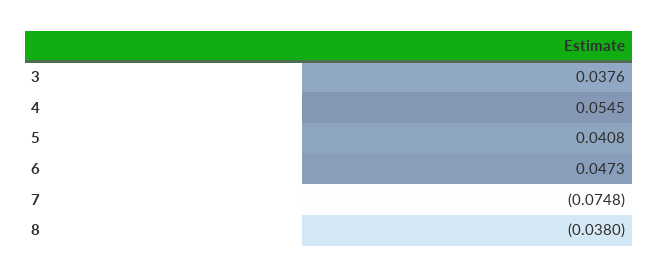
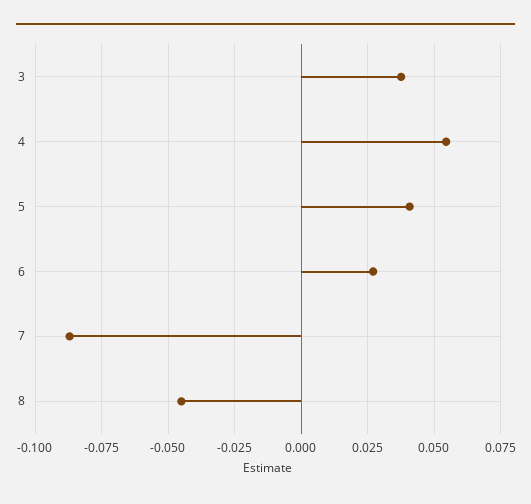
6: 0.0473 -> 0.0275
7: -0.0748 -> -0.0875
8: -0.038 -> -0.045

